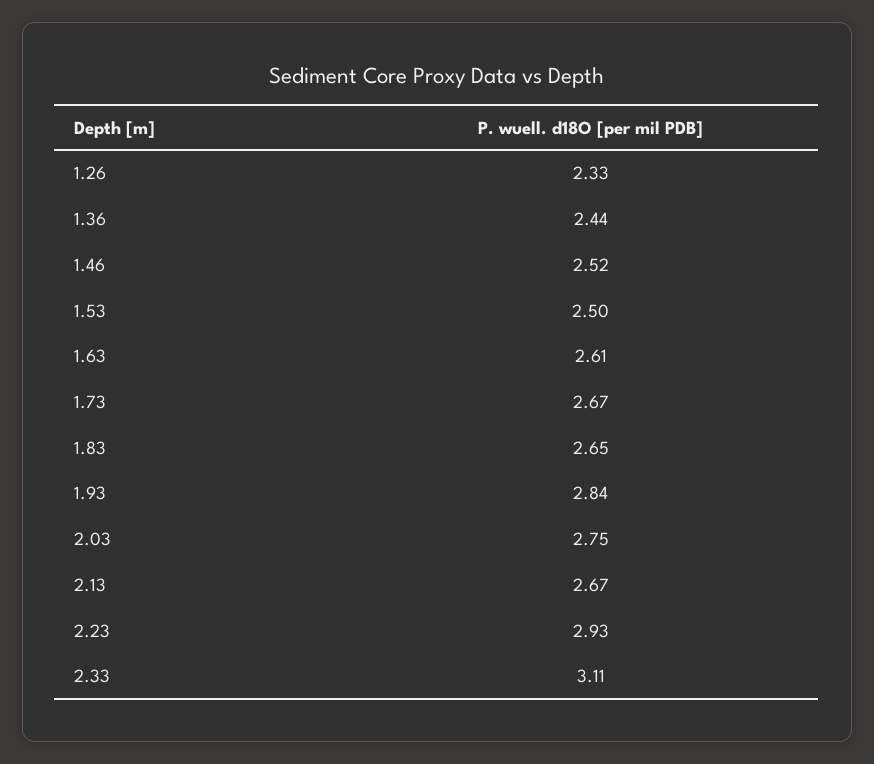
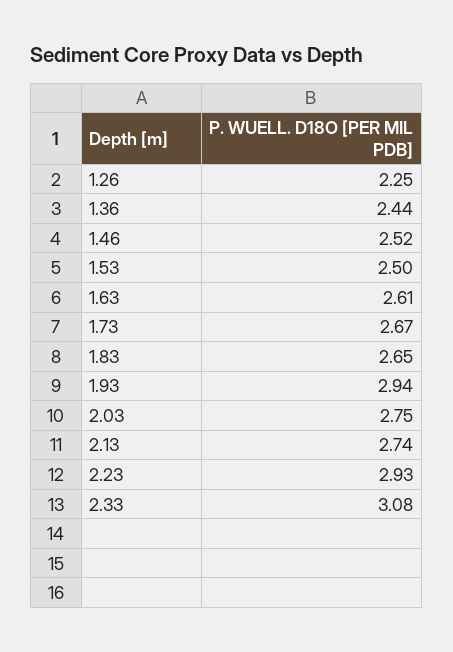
1.26: 2.33 -> 2.25
1.93: 2.84 -> 2.94
2.13: 2.67 -> 2.74
2.33: 3.11 -> 3.08

